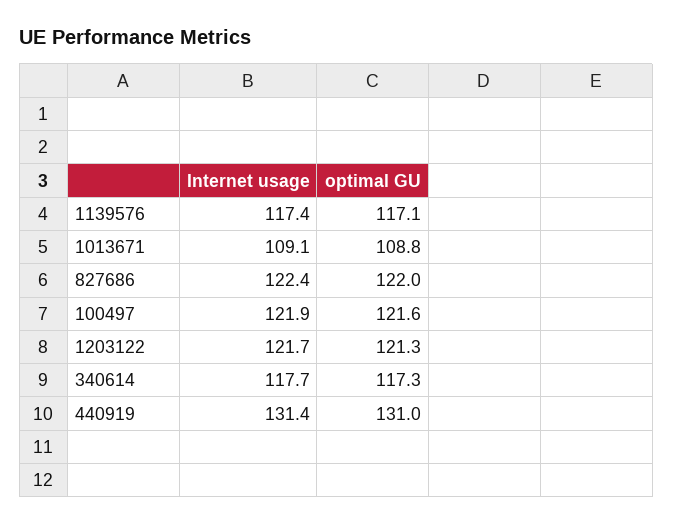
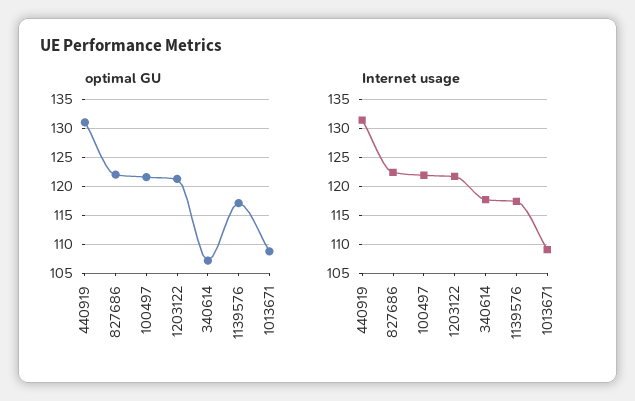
optimal GU, 340614: 117.3 -> 107.5

